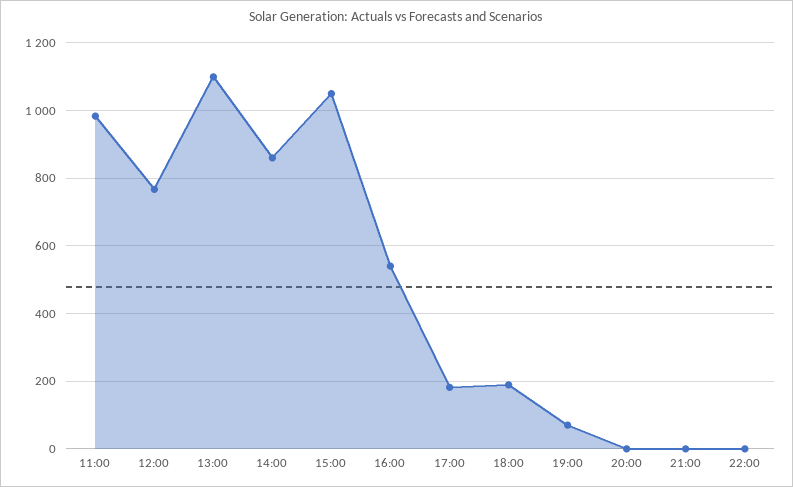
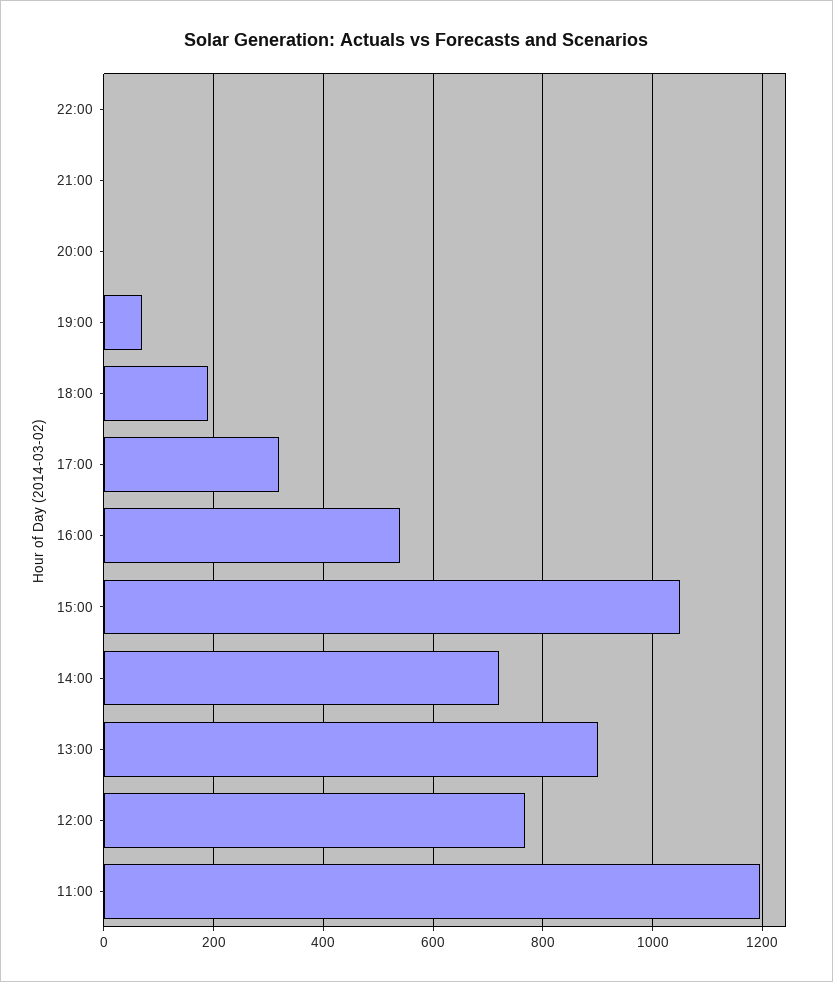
11:00: 980 -> 1200
13:00: 1100 -> 900
14:00: 860 -> 720
17:00: 180 -> 320

